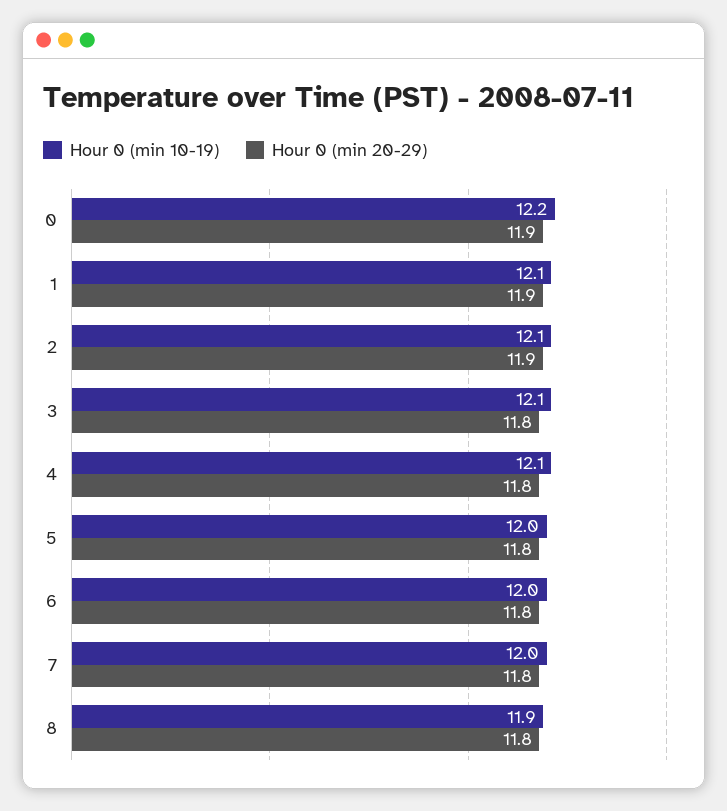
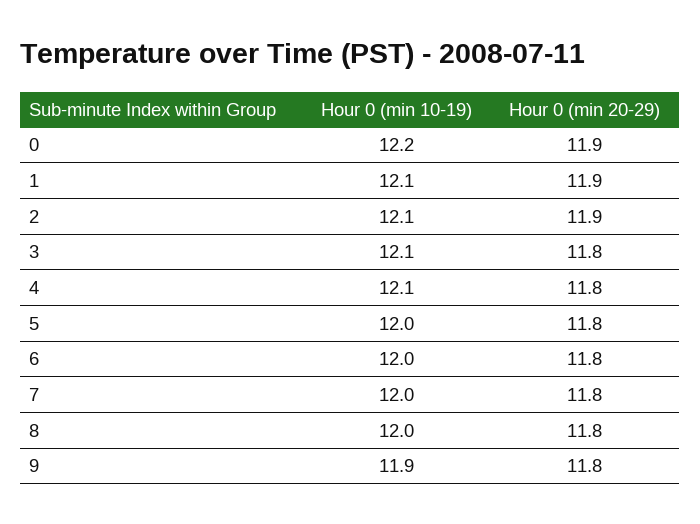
Hour 0 (min 10-19), 8: 11.9 -> 12
Hour 0 (min 10-19), 9: none -> 11.9
Hour 0 (min 20-29), 9: none -> 11.8

